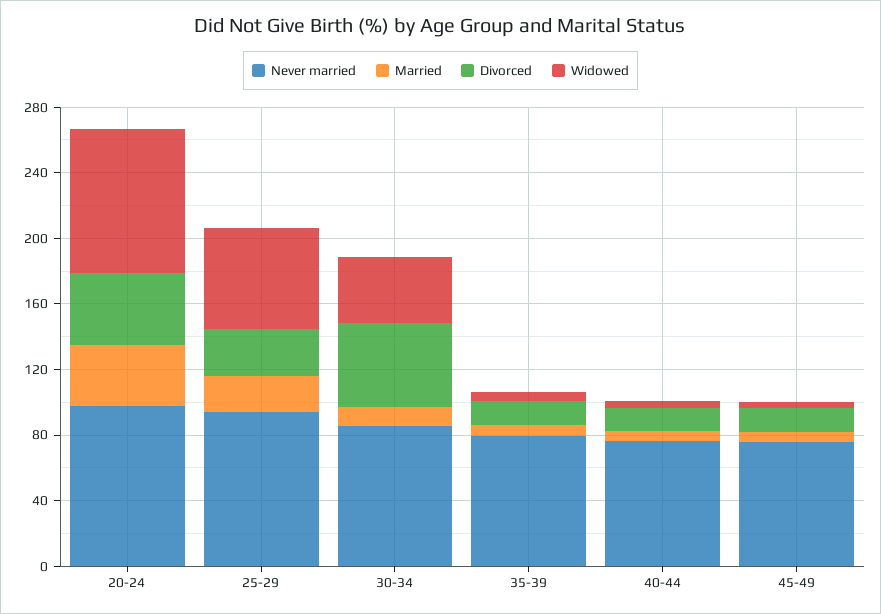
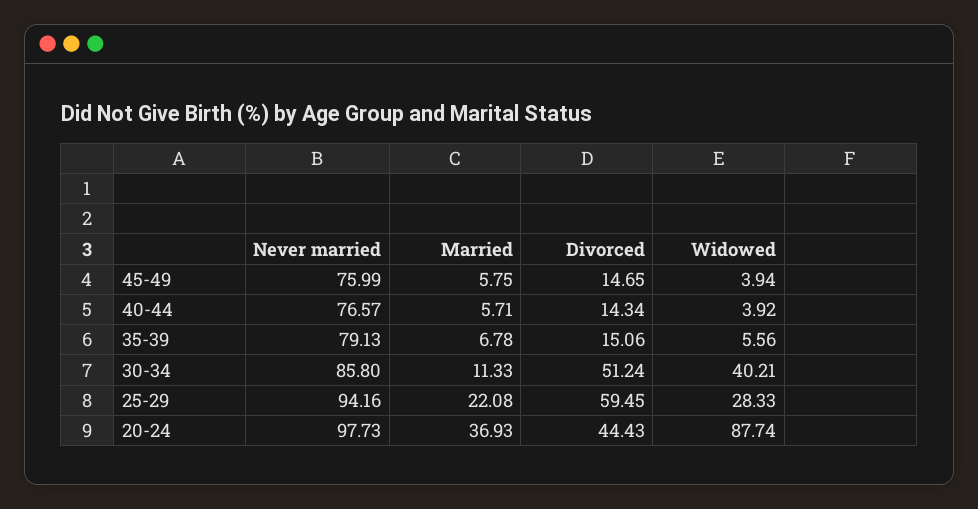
Divorced, 25-29: 30 -> 59.45
Widowed, 25-29: 60 -> 28.33

